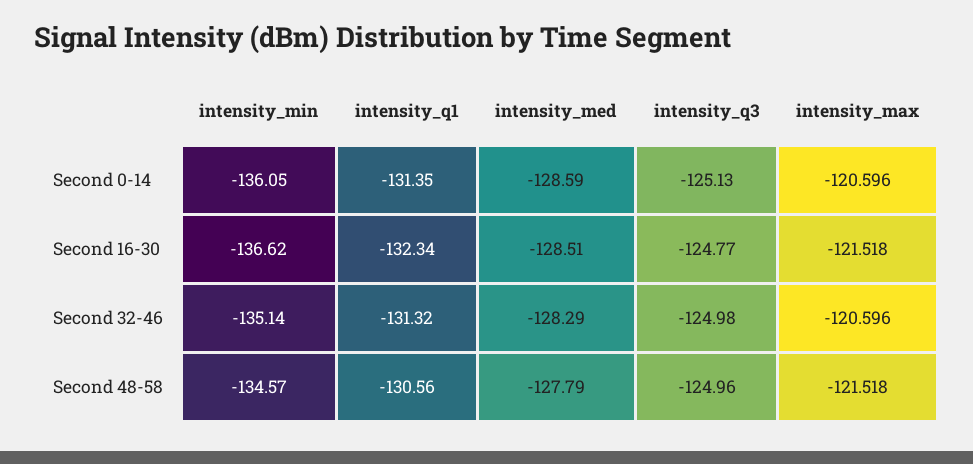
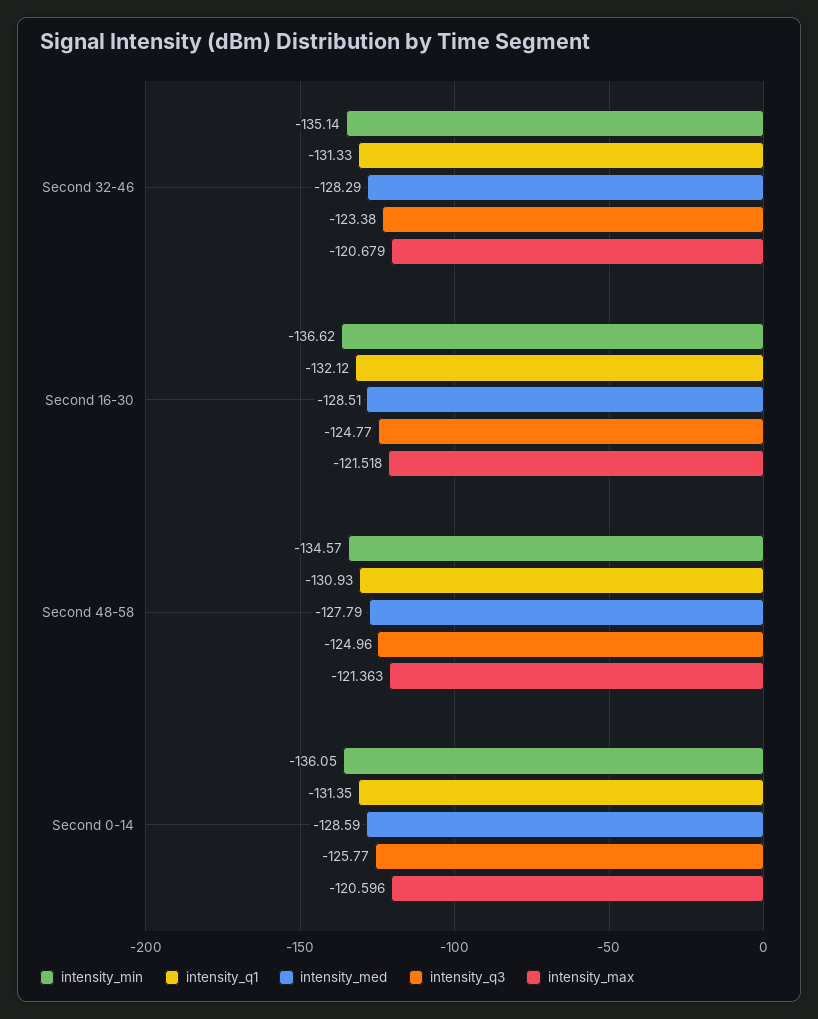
intensity_q3, Second 0-14: -125.13 -> -125.77
intensity_q1, Second 16-30: -132.34 -> -132.12
intensity_q1, Second 32-46: -131.32 -> -131.33
intensity_q3, Second 32-46: -124.98 -> -123.38
intensity_max, Second 32-46: -120.596 -> -120.679
intensity_q1, Second 48-58: -130.56 -> -130.93
intensity_max, Second 48-58: -121.518 -> -121.363

